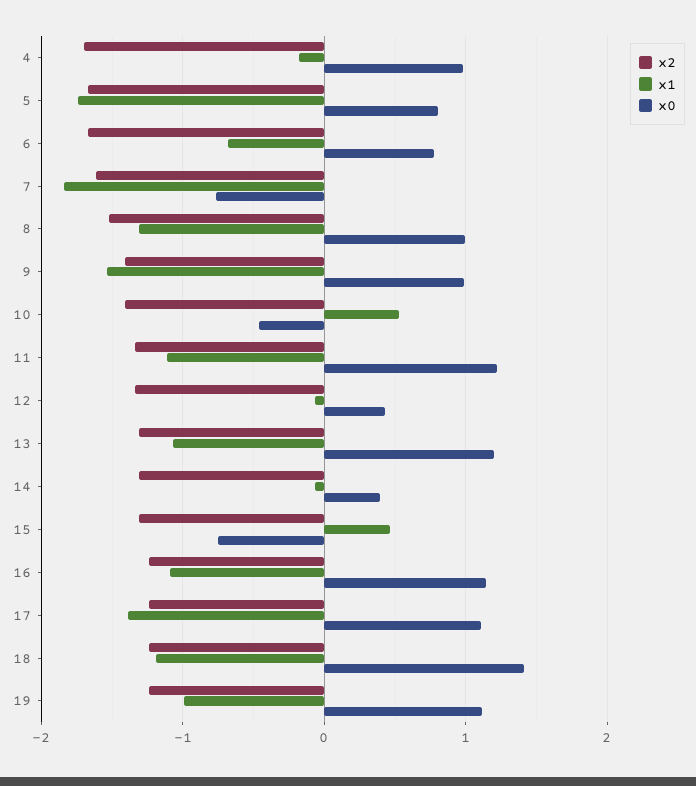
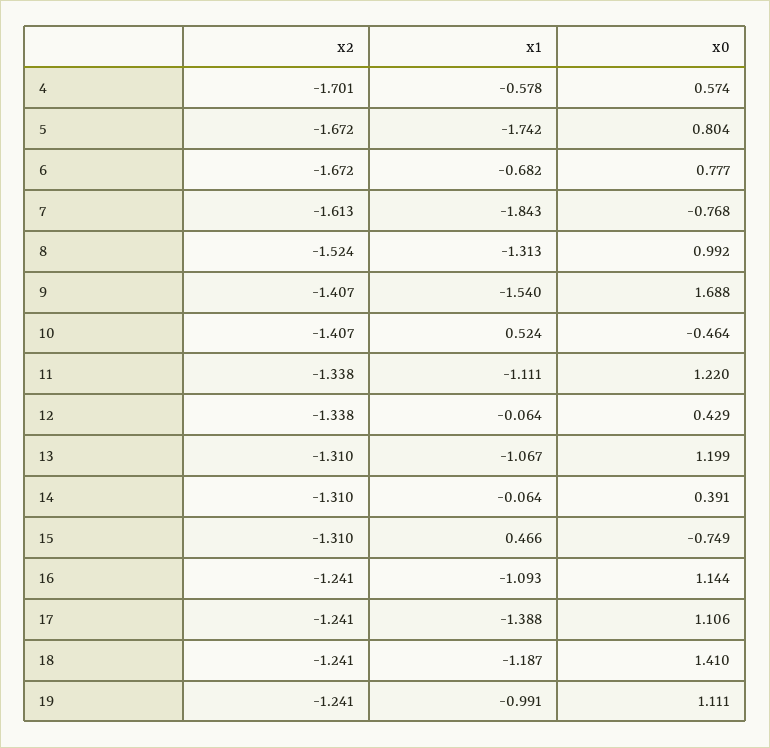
x1, 4: -0.2 -> -0.578
x0, 4: 1 -> 0.574
x0, 9: 1 -> 1.688

